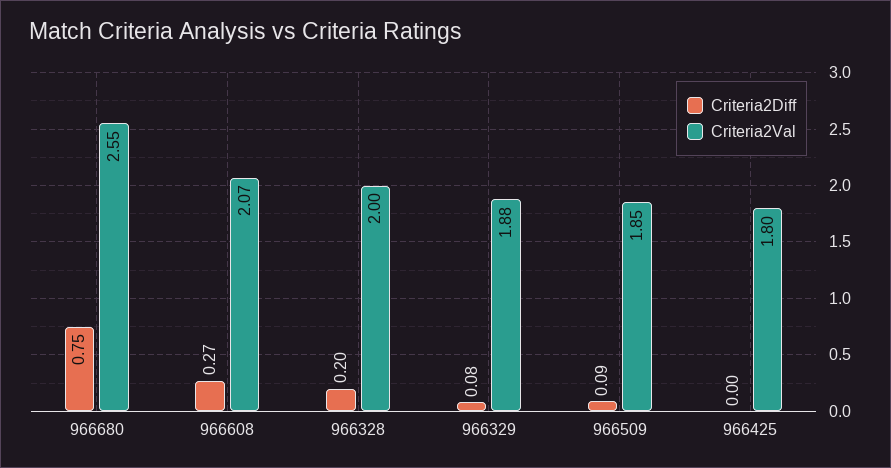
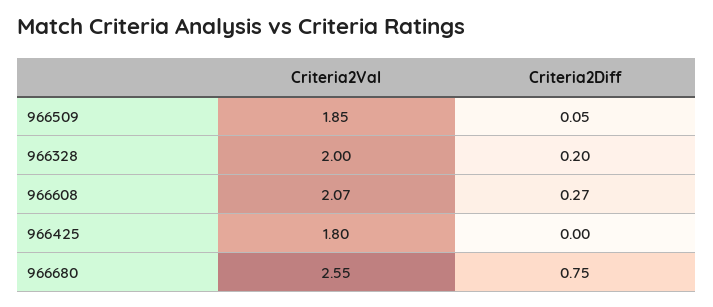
Criteria2Diff, 966329: 0.08 -> none
Criteria2Val, 966329: 1.88 -> none
Criteria2Diff, 966509: 0.09 -> 0.05

